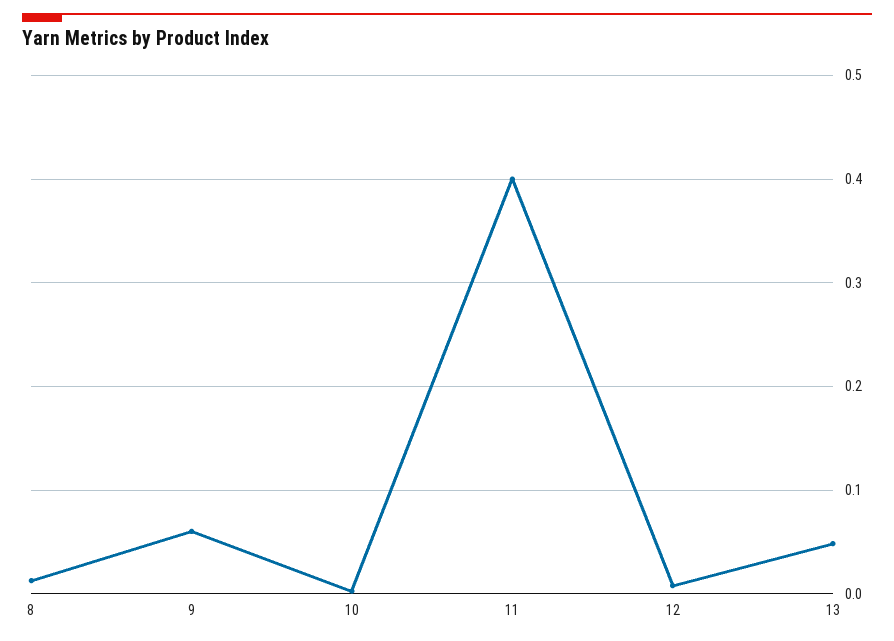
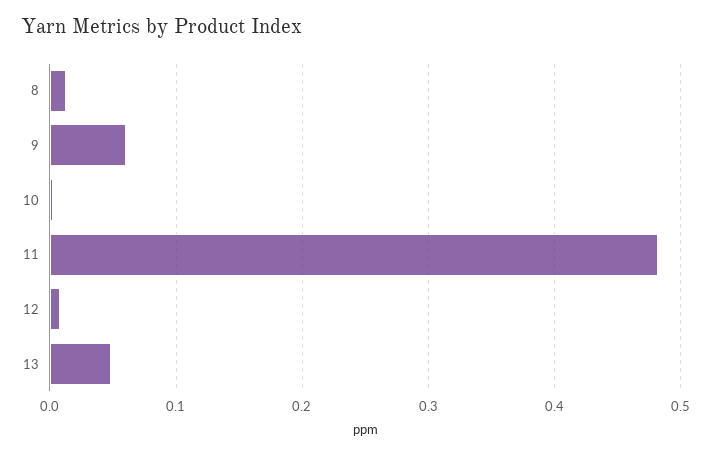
11: 0.4 -> 0.48

